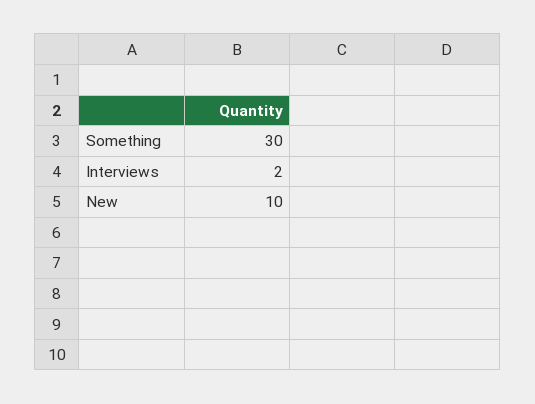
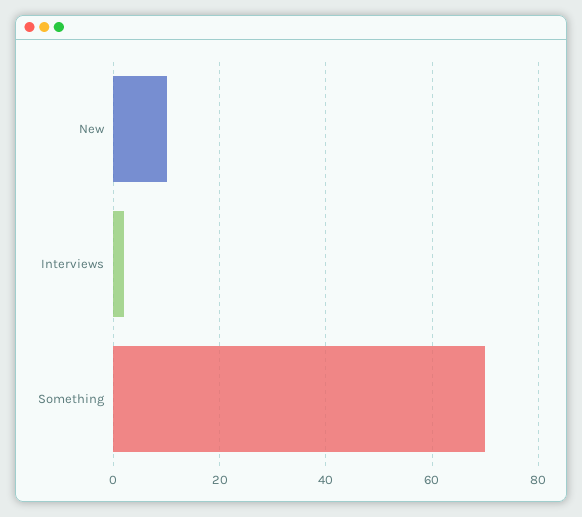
Something: 30 -> 70

